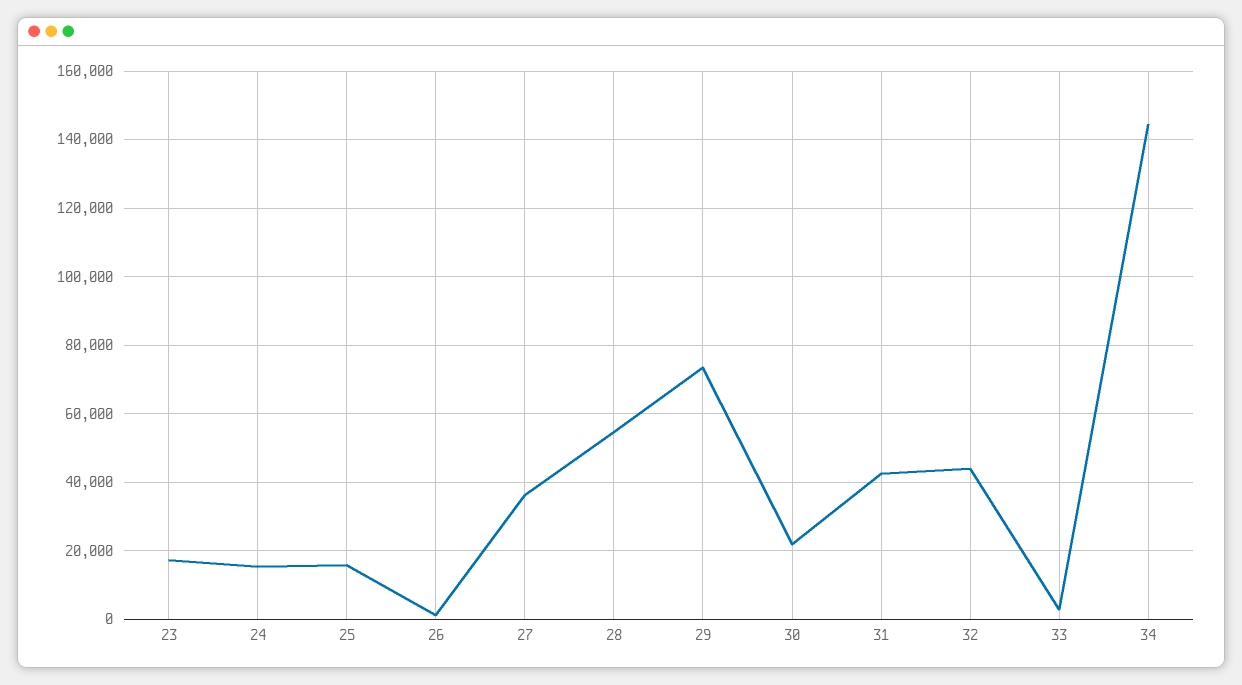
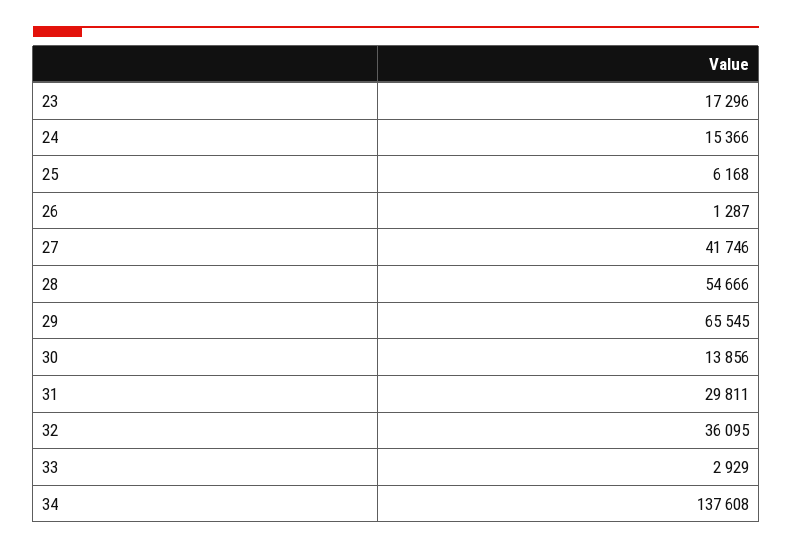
25: 16000 -> 6168
27: 36000 -> 41746
29: 74000 -> 65545
30: 22000 -> 13856
31: 42000 -> 29811
32: 44000 -> 36095
34: 144000 -> 137608

